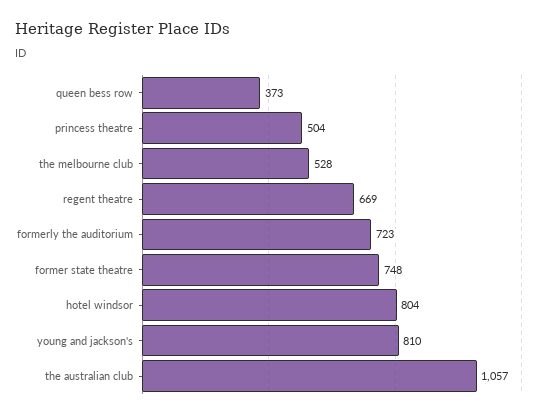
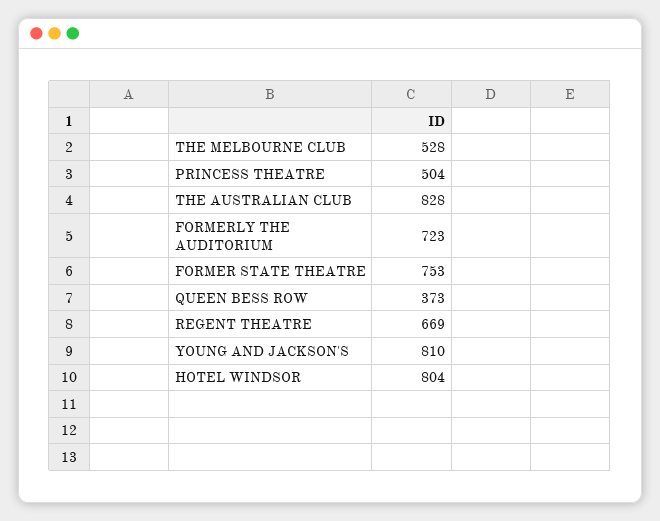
former state theatre: 748 -> 753
the australian club: 1057 -> 828

